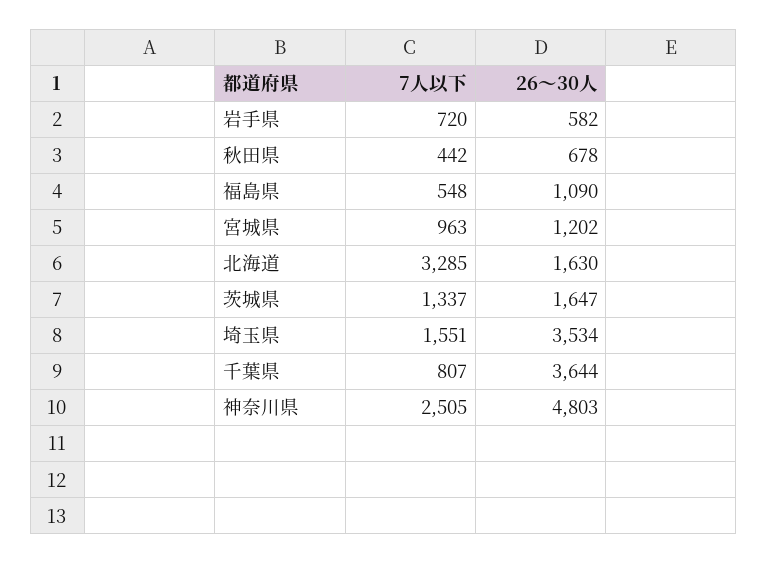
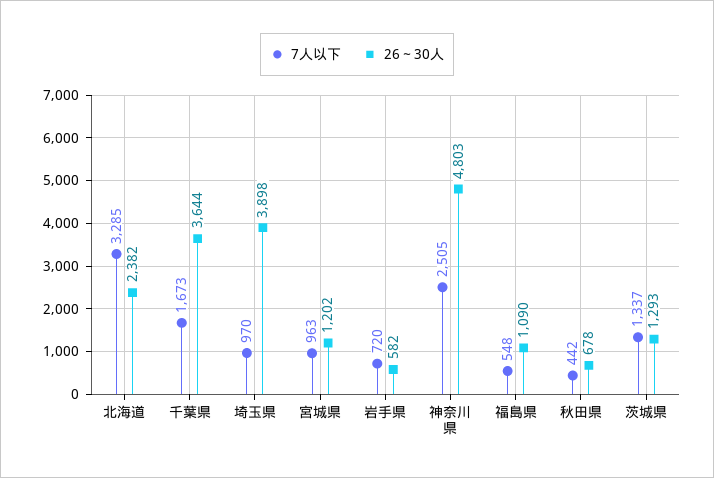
26～30人, 北海道: 1630 -> 2382
26～30人, 茨城県: 1647 -> 1293
7人以下, 埼玉県: 1551 -> 970
26～30人, 埼玉県: 3534 -> 3898
7人以下, 千葉県: 807 -> 1673

